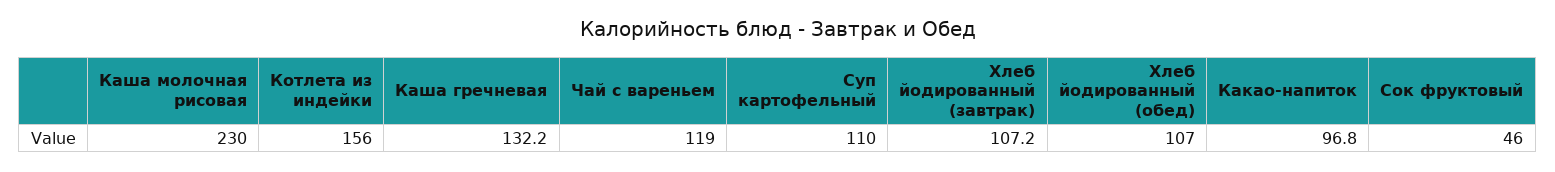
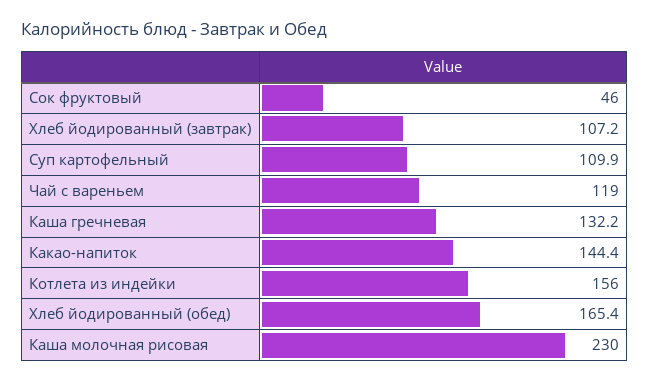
Суп картофельный: 110 -> 109.9
Хлеб йодированный (обед): 107 -> 165.4
Какао-напиток: 96.8 -> 144.4

